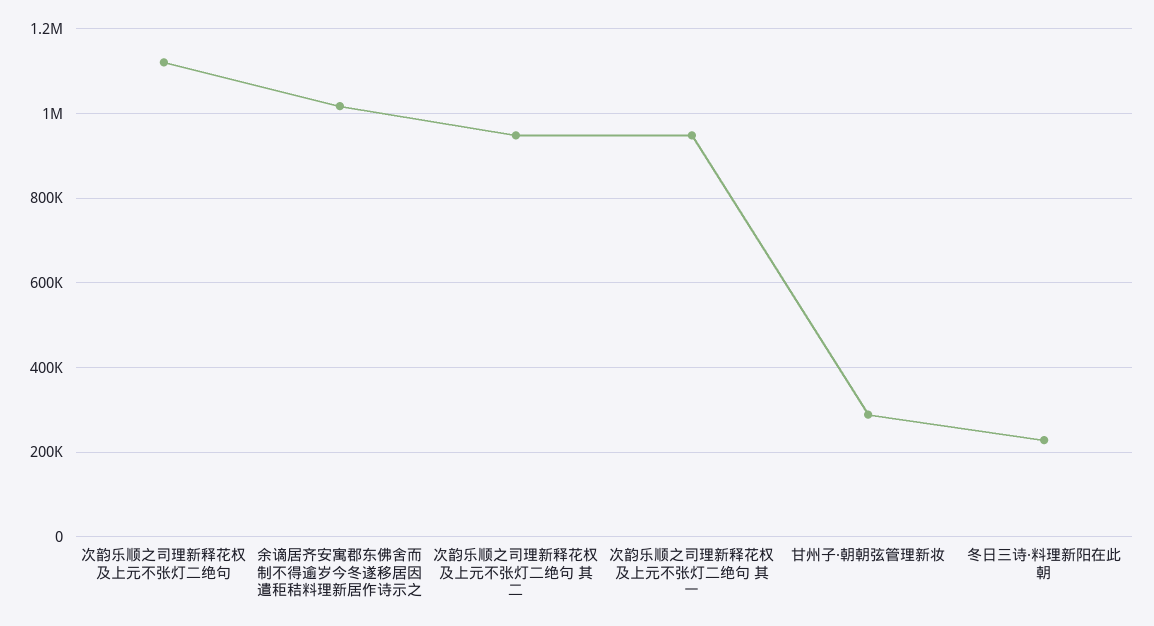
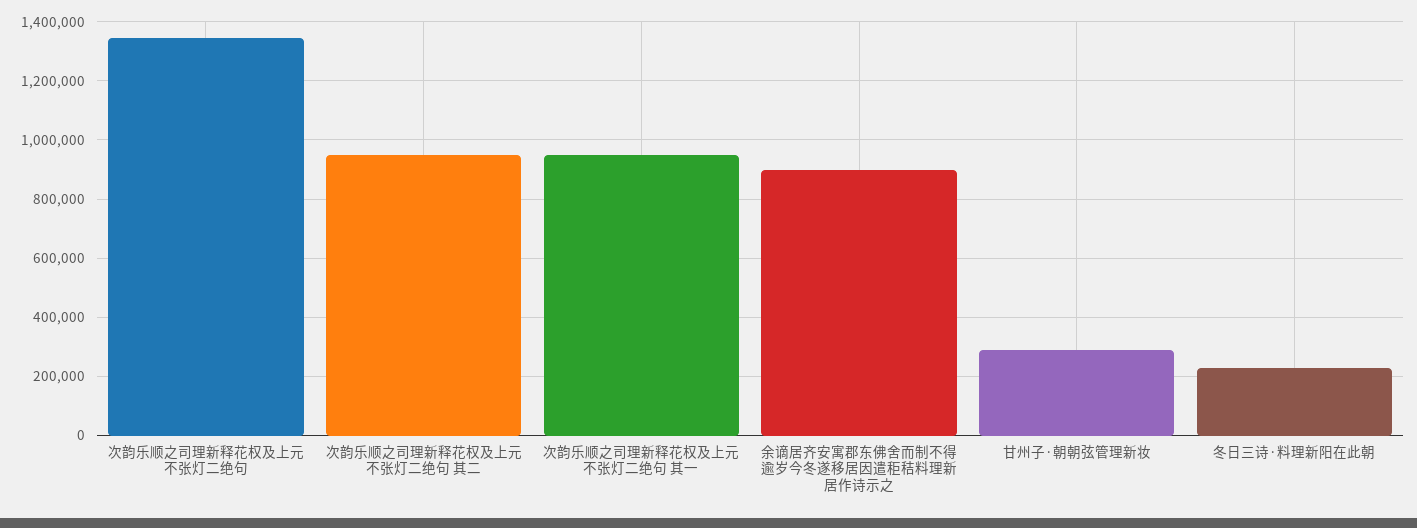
次韵乐顺之司理新释花权及上元不张灯二绝句: 1120000 -> 1350000
余谪居齐安寓郡东佛舍而制不得逾岁今冬遂移居因遣秬秸料理新居作诗示之: 1020000 -> 900000

